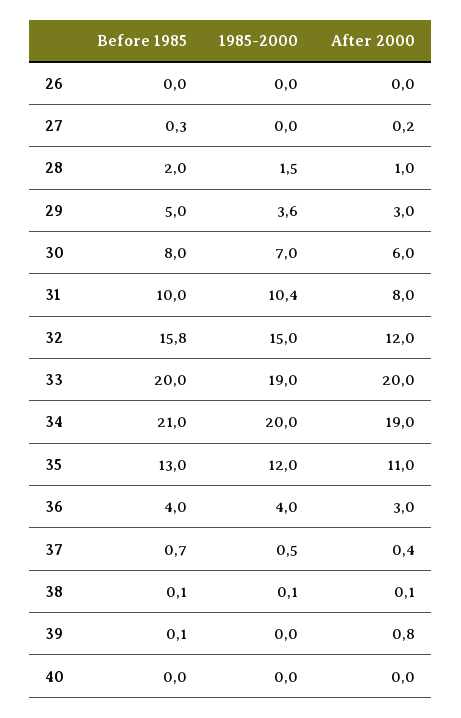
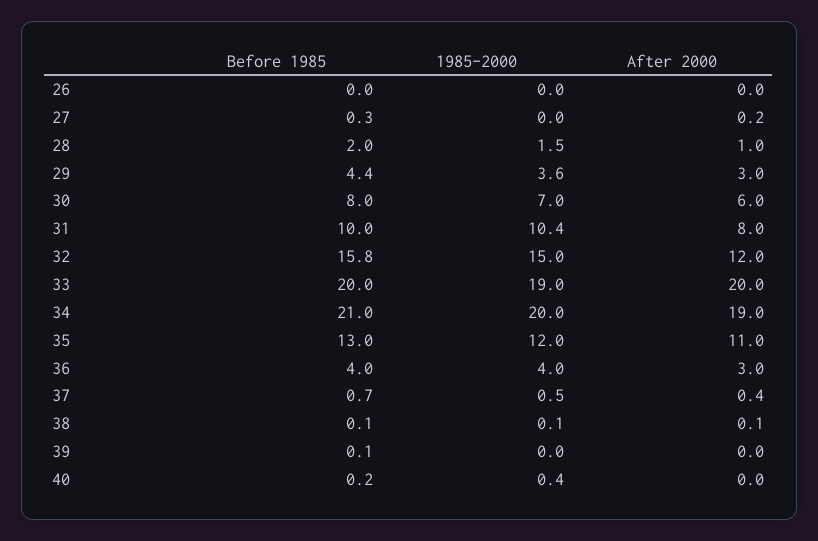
Before 1985, 29: 5 -> 4.4
After 2000, 39: 0.8 -> 0
Before 1985, 40: 0 -> 0.2
1985-2000, 40: 0 -> 0.4

